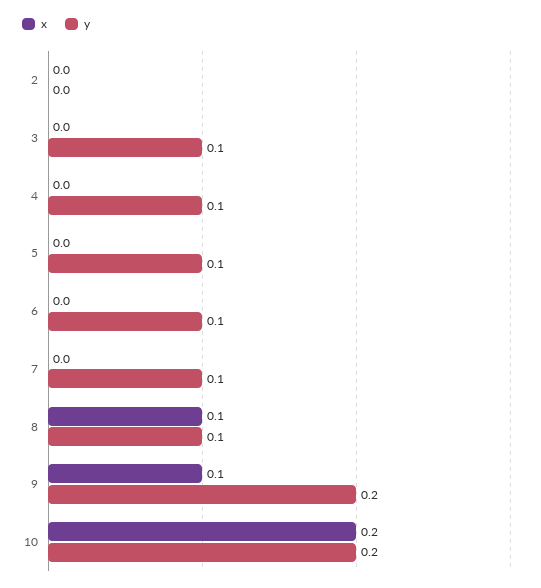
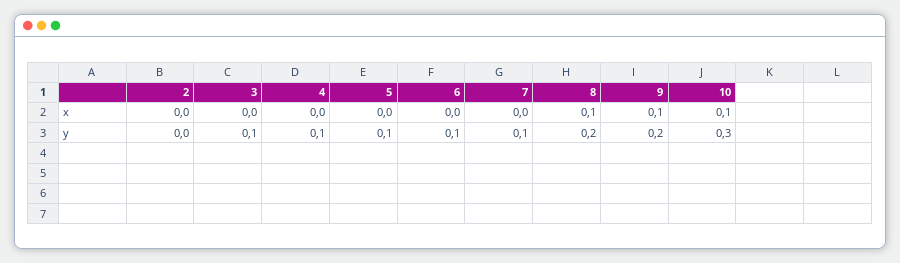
y, 8: 0.1 -> 0.2
x, 10: 0.2 -> 0.1
y, 10: 0.2 -> 0.3

